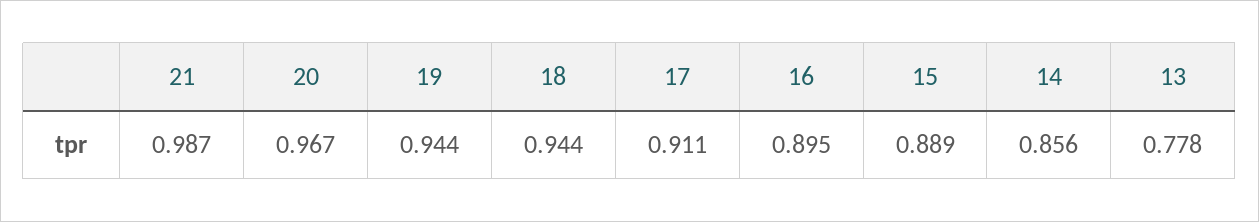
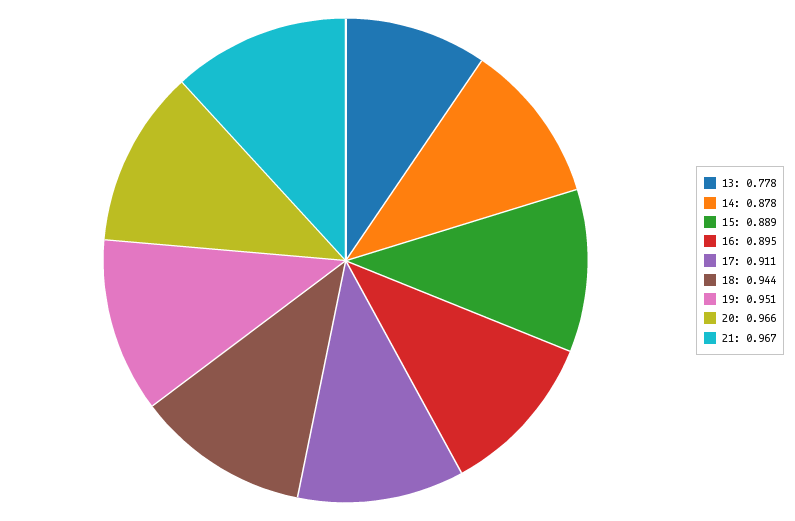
21: 0.987 -> 0.967
20: 0.967 -> 0.966
19: 0.944 -> 0.951
14: 0.856 -> 0.878

